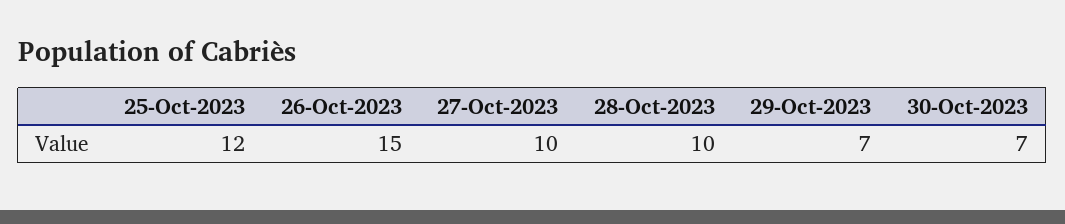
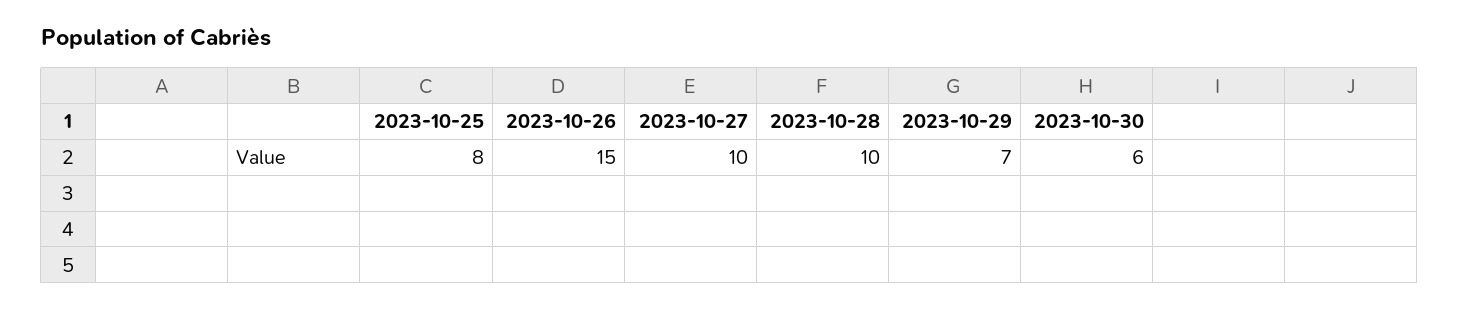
25-Oct-2023: 12 -> 8
30-Oct-2023: 7 -> 6

